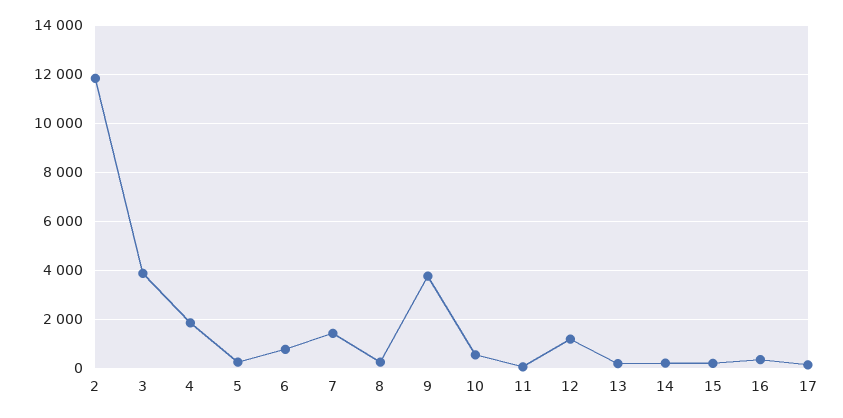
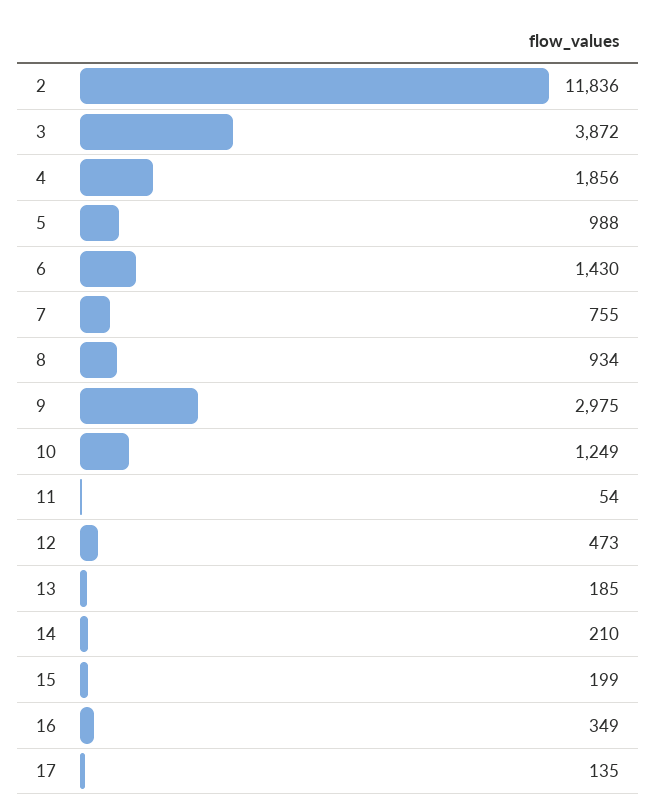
5: 250 -> 988
6: 750 -> 1430
7: 1500 -> 755
8: 250 -> 934
9: 3750 -> 2975
10: 500 -> 1249
12: 1250 -> 473

